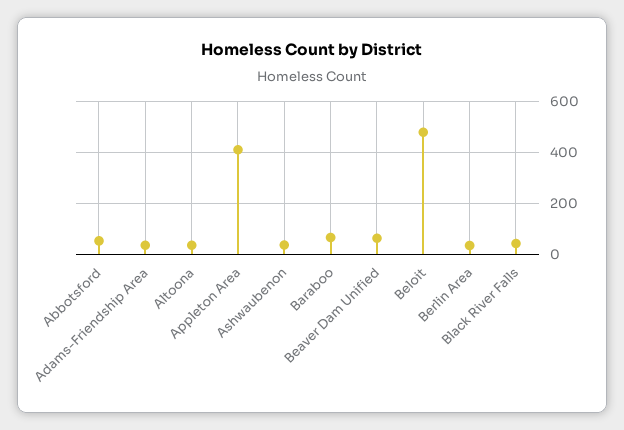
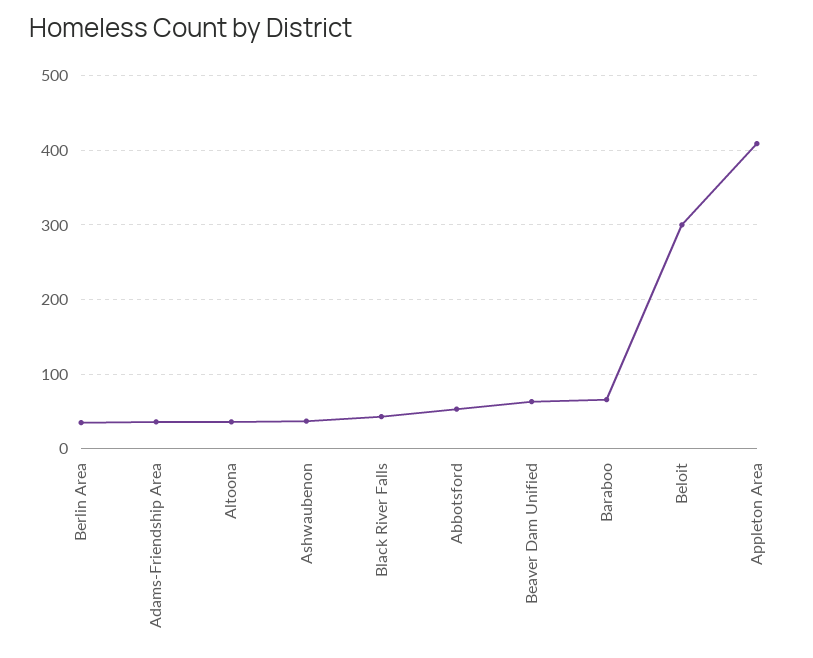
Beloit: 475 -> 300

